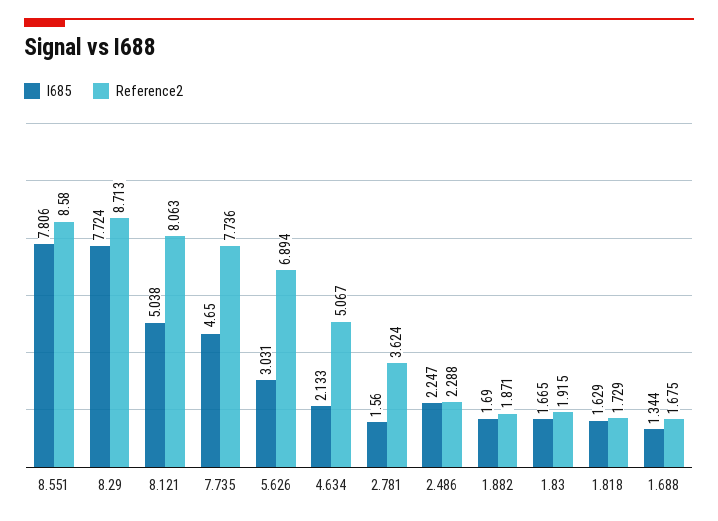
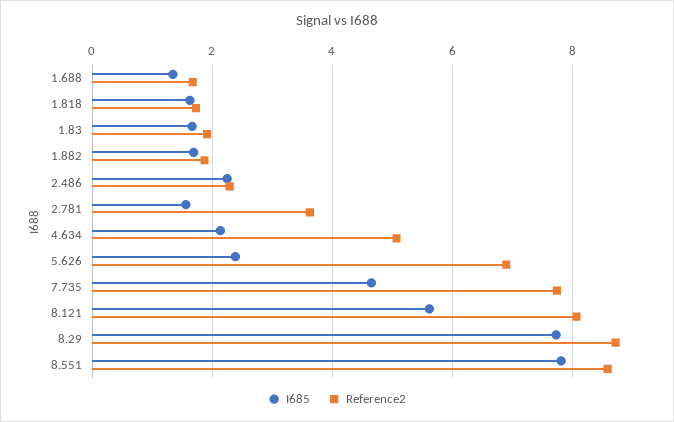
I685, 8.121: 5.038 -> 5.6
I685, 5.626: 3.031 -> 2.4

